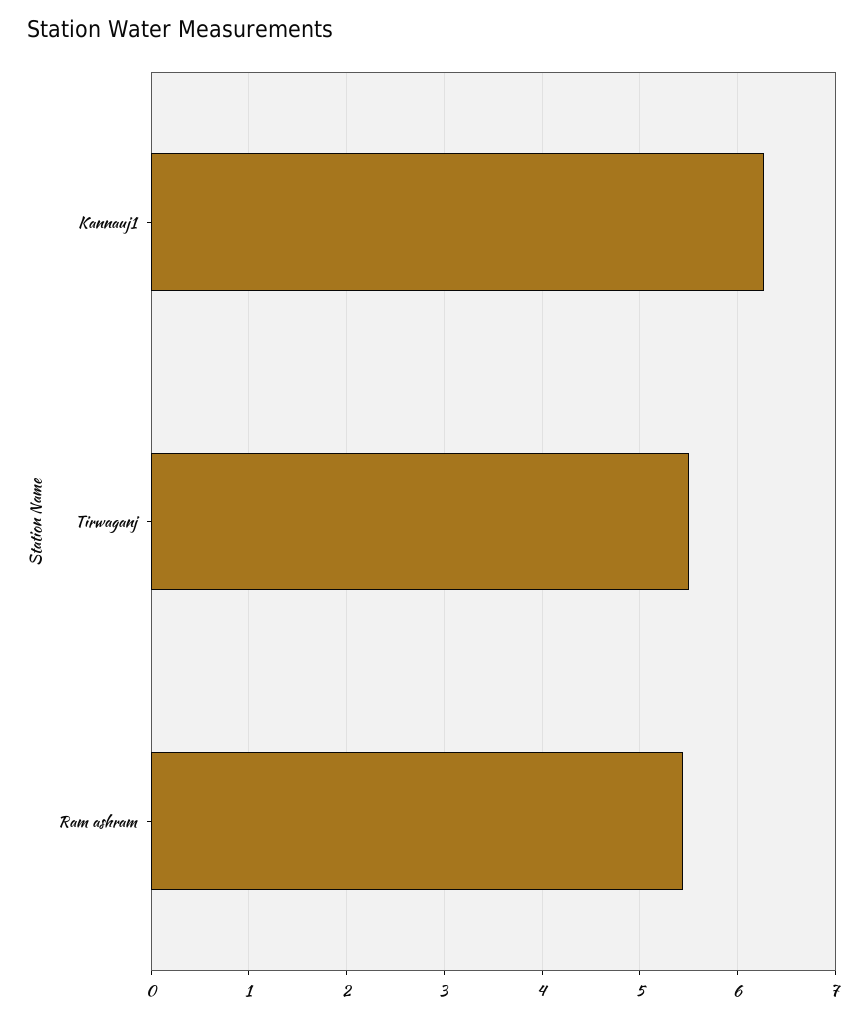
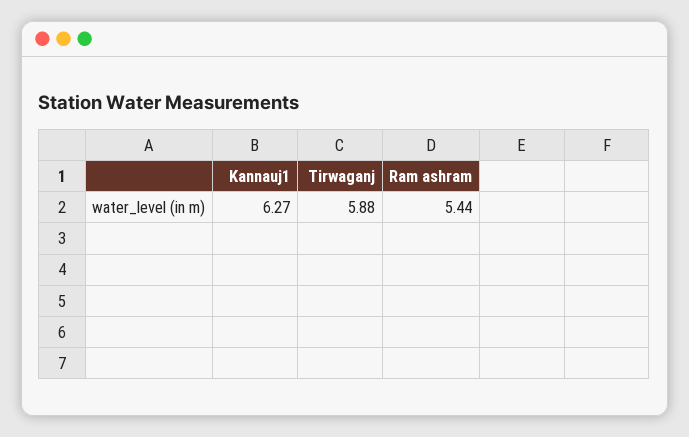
Tirwaganj: 5.5 -> 5.88

